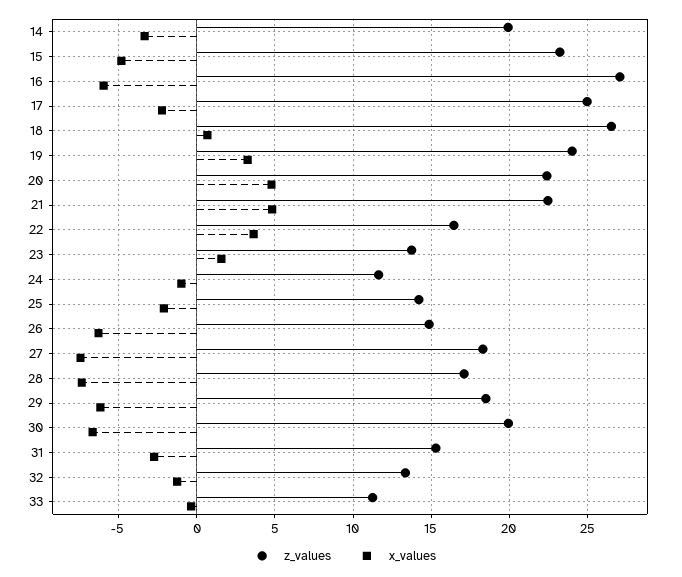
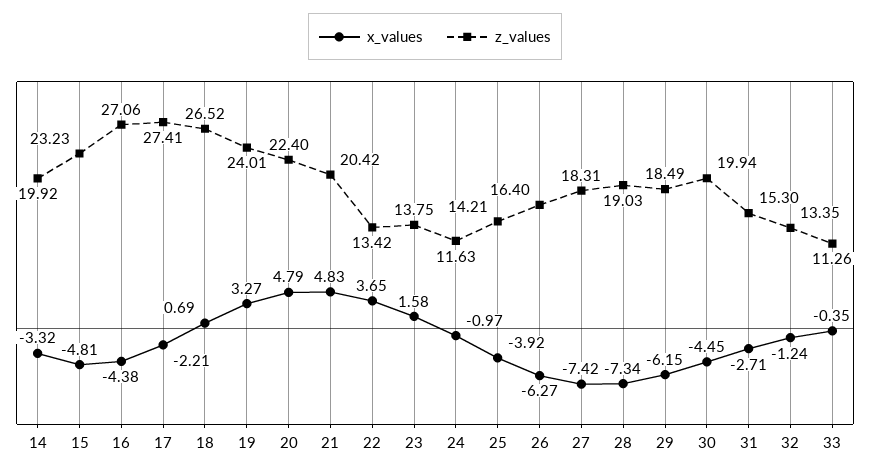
x_values, 16: -6 -> -4.38
z_values, 17: 25 -> 27.41
z_values, 21: 22.5 -> 20.42
z_values, 22: 16.5 -> 13.42
x_values, 25: -2 -> -3.92
z_values, 26: 15 -> 16.4
z_values, 28: 17 -> 19.03
x_values, 30: -6.5 -> -4.45

